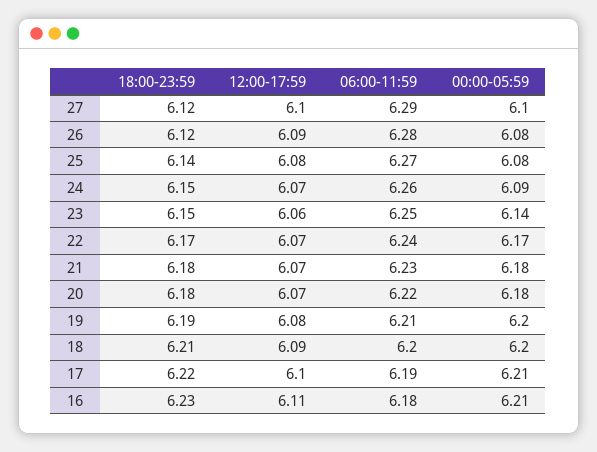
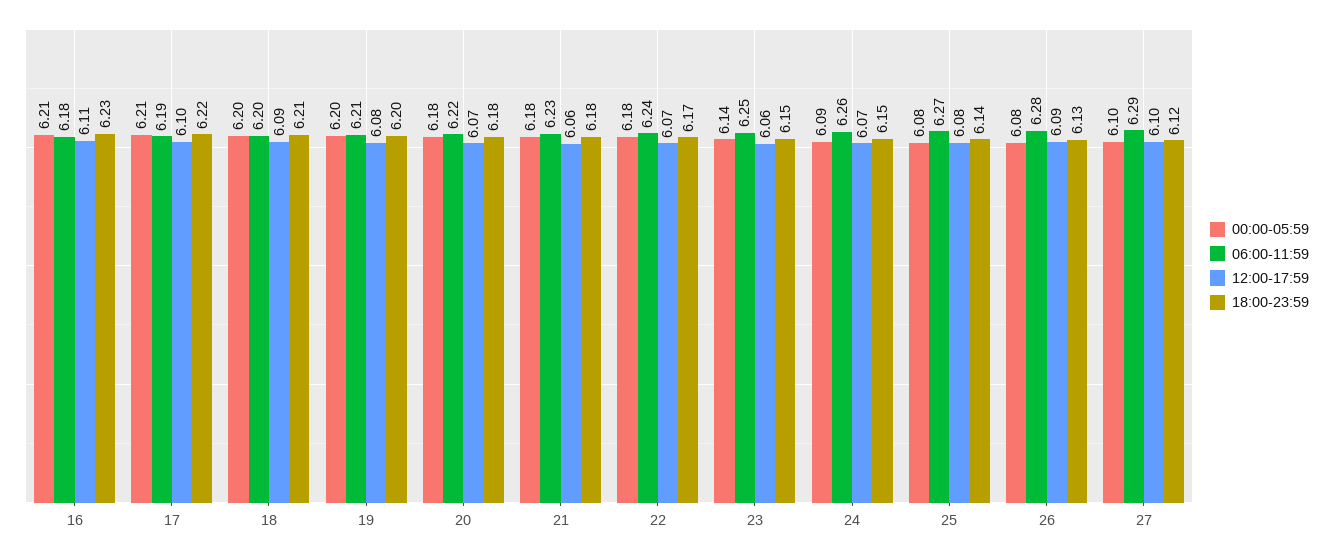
18:00-23:59, 26: 6.12 -> 6.13
00:00-05:59, 22: 6.17 -> 6.18
12:00-17:59, 21: 6.07 -> 6.06
18:00-23:59, 19: 6.19 -> 6.2

